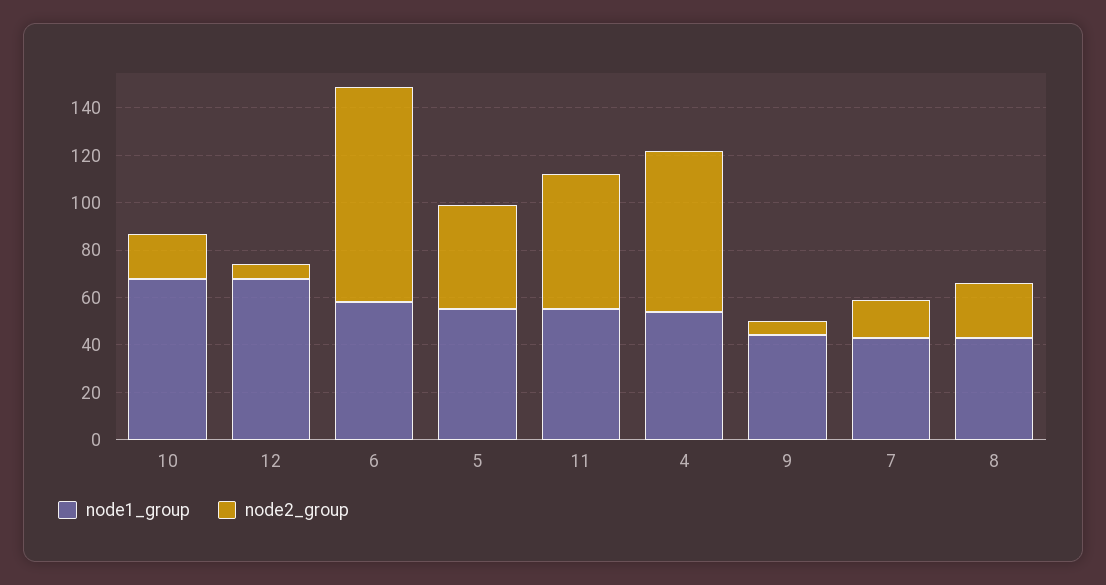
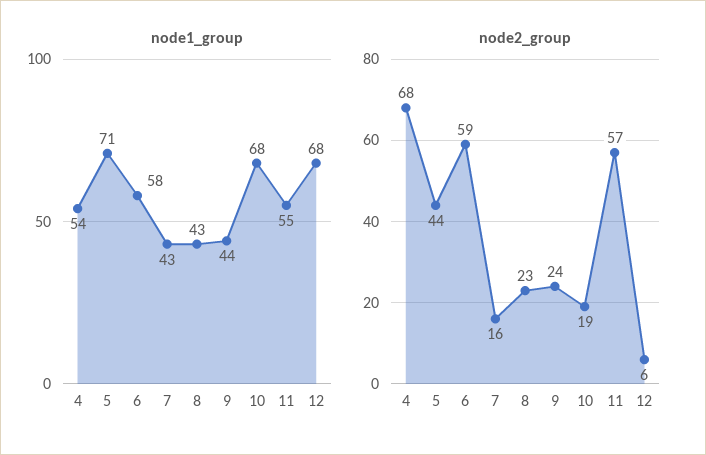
node2_group, 6: 90 -> 59
node1_group, 5: 55 -> 71
node2_group, 9: 5 -> 24

